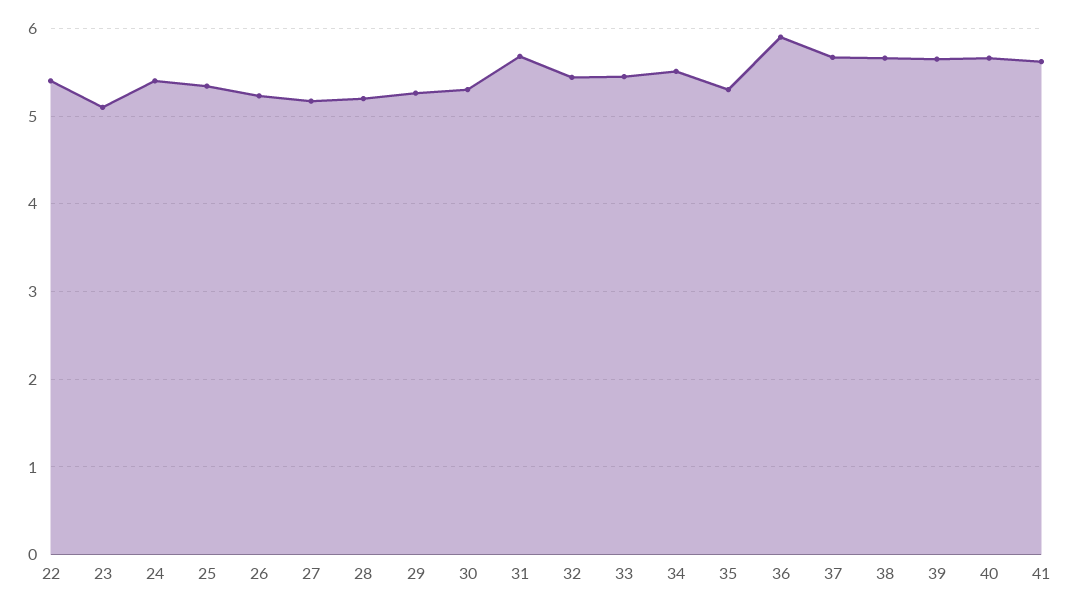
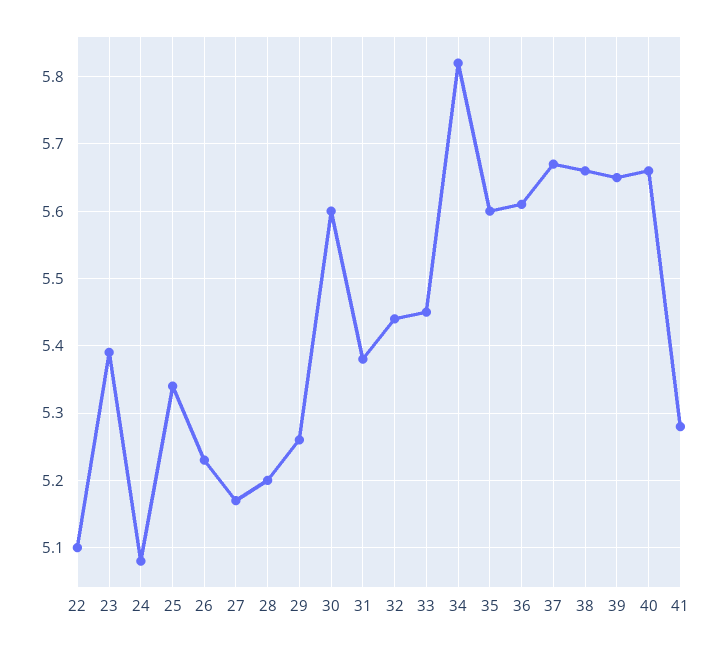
22: 5.4 -> 5.1
23: 5.1 -> 5.39
24: 5.4 -> 5.08
30: 5.3 -> 5.6
31: 5.7 -> 5.38
34: 5.5 -> 5.82
35: 5.3 -> 5.6
36: 5.9 -> 5.61
41: 5.6 -> 5.28

